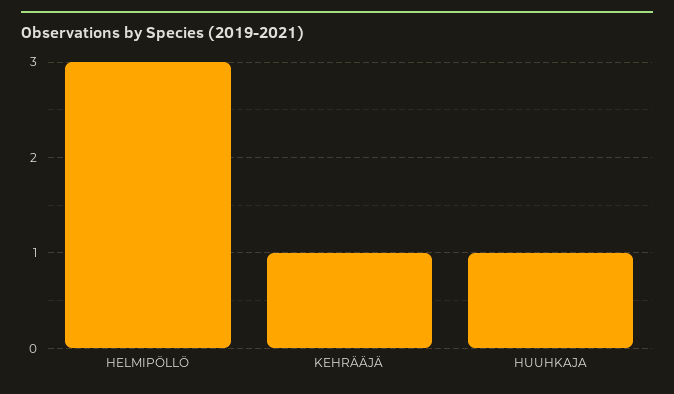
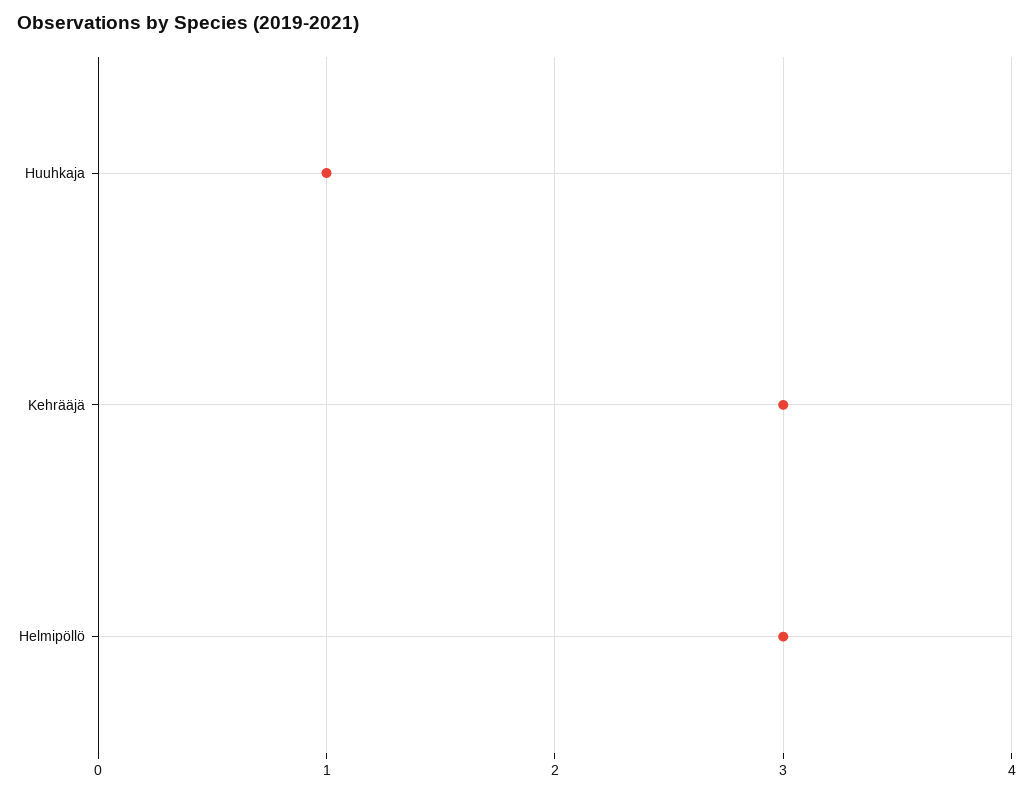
KEHRÄÄJÄ: 1 -> 3

